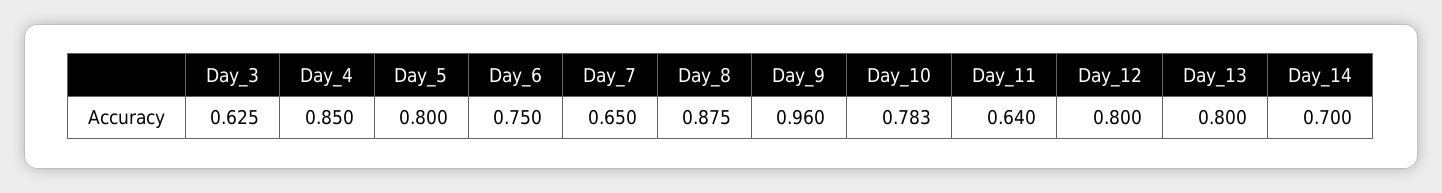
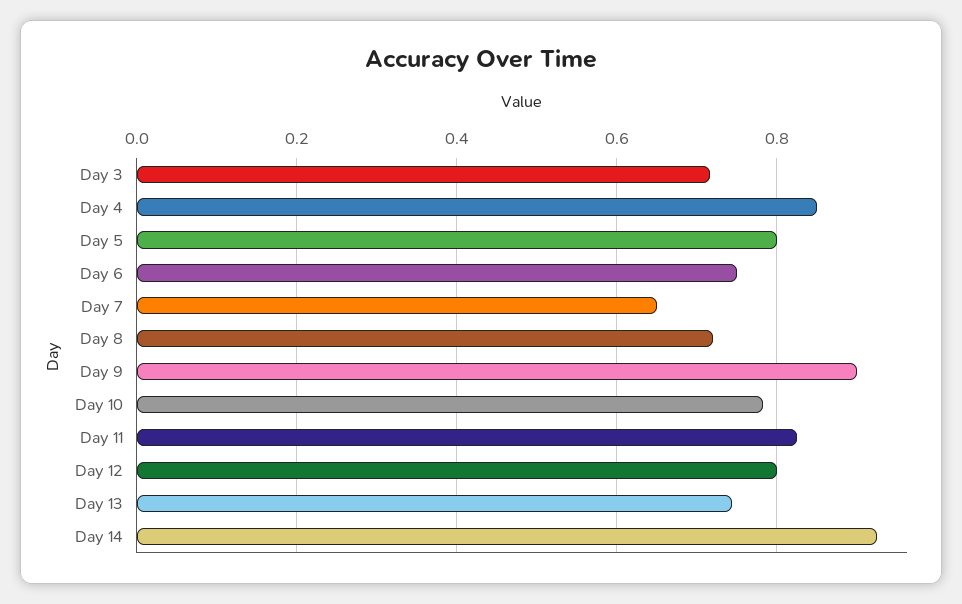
Day_3: 0.625 -> 0.72
Day_8: 0.875 -> 0.72
Day_9: 0.96 -> 0.9
Day_11: 0.64 -> 0.82
Day_13: 0.8 -> 0.74
Day_14: 0.7 -> 0.92

